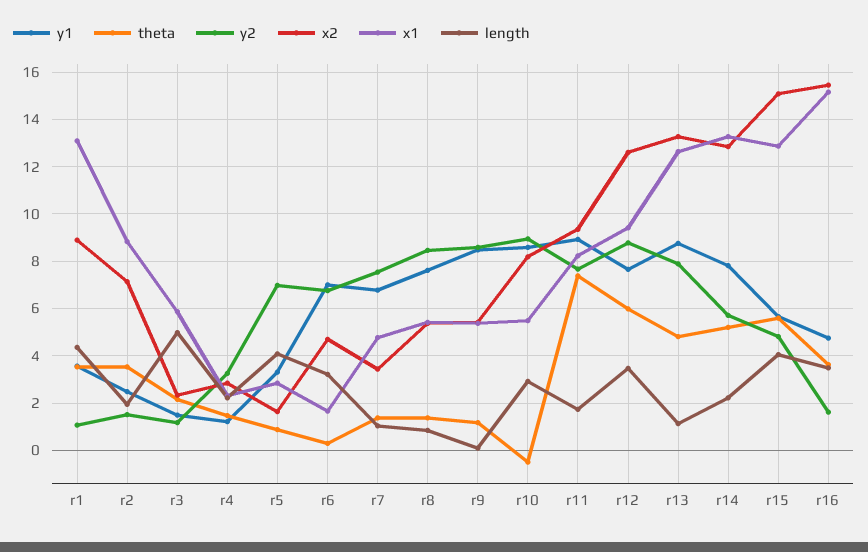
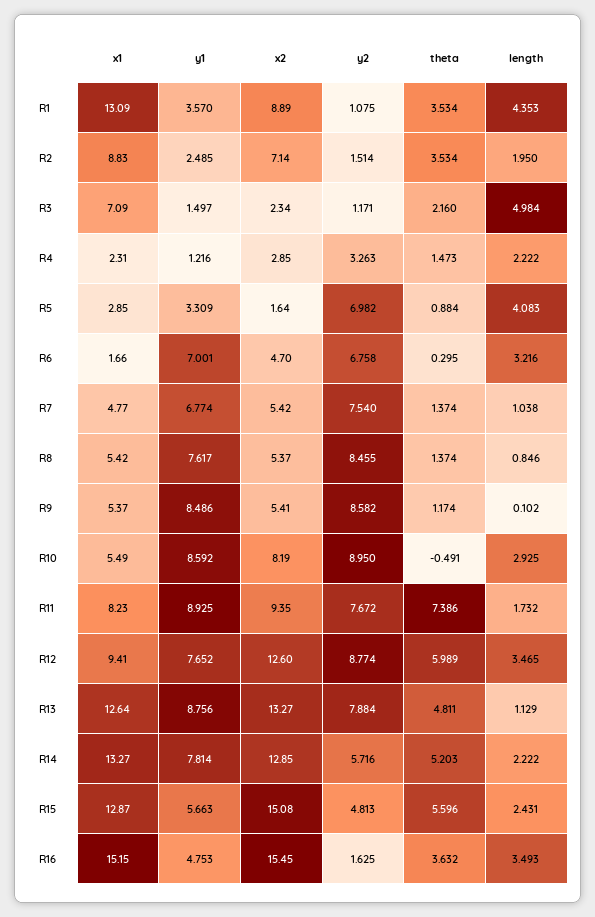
x1, r3: 6 -> 7.09
x2, r7: 3.5 -> 5.42
length, r15: 4 -> 2.431

